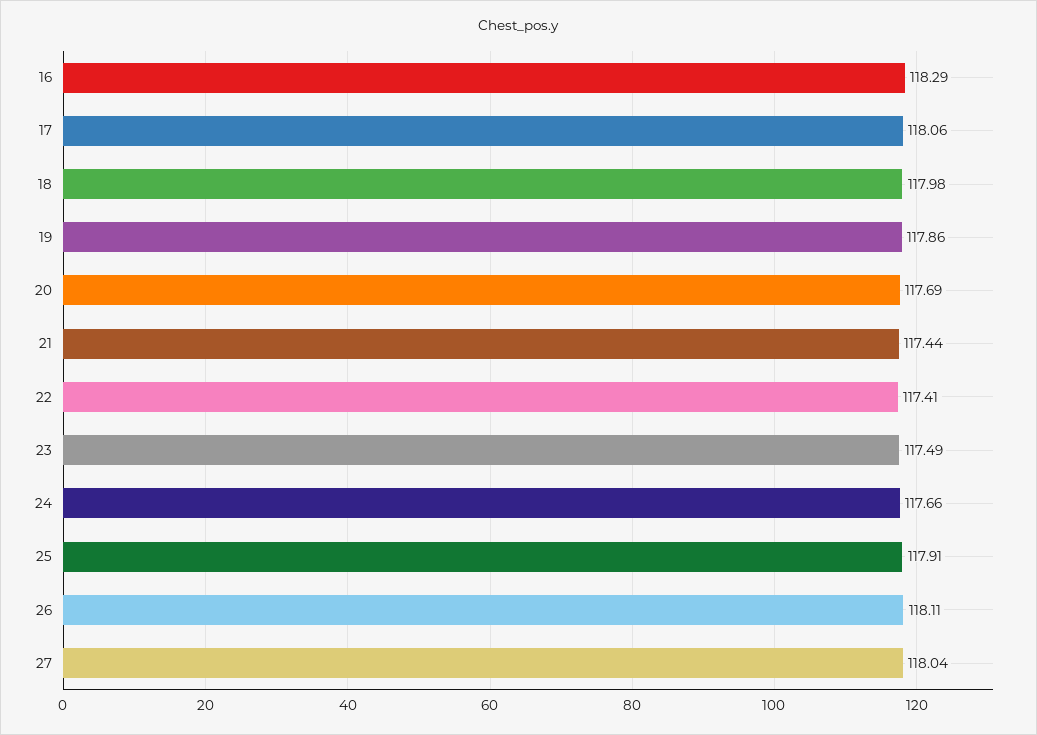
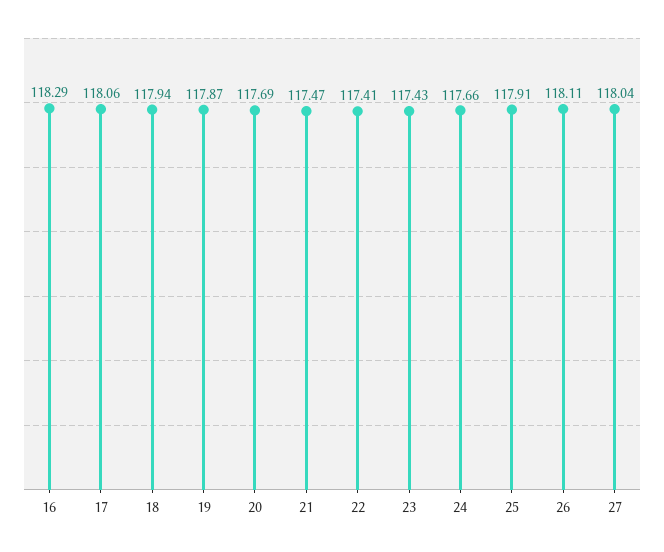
18: 117.98 -> 117.94
19: 117.86 -> 117.87
21: 117.44 -> 117.47
23: 117.49 -> 117.43

